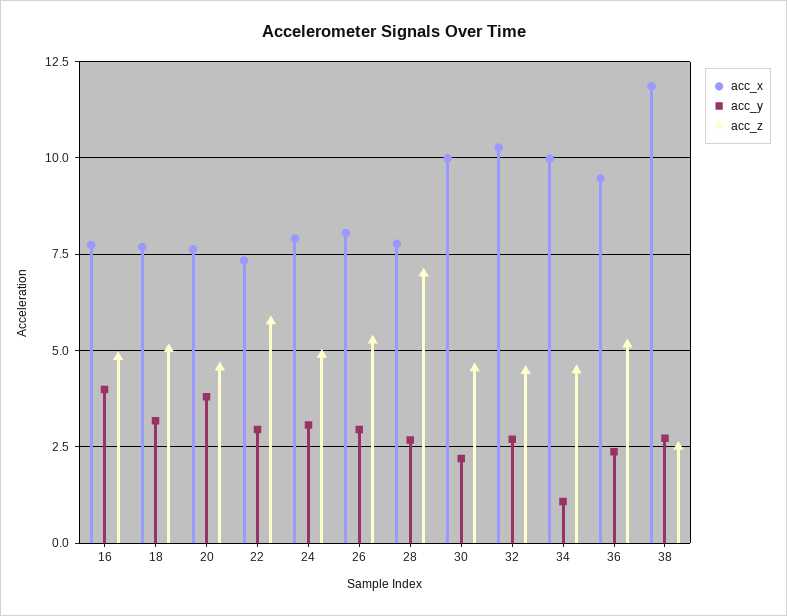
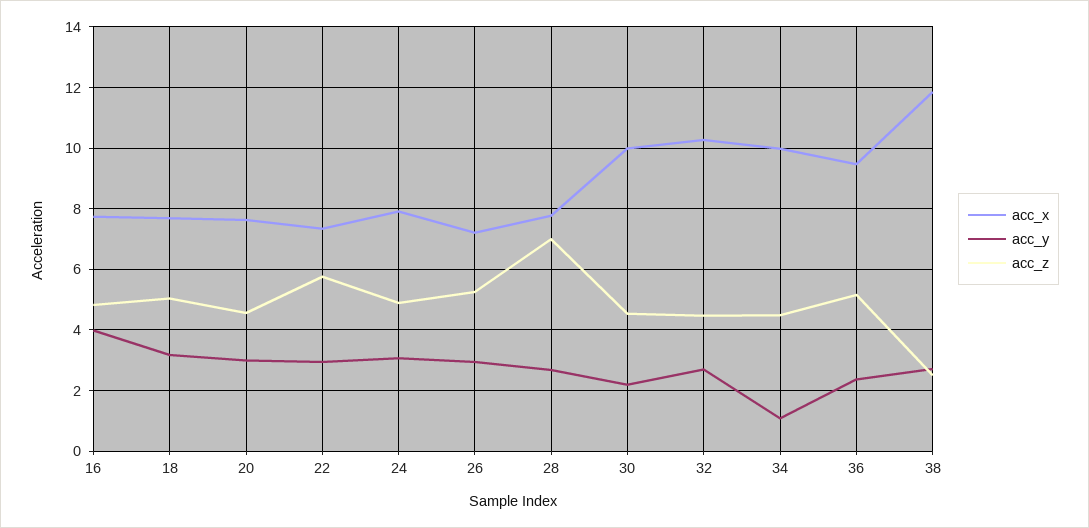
acc_y, 20: 3.75 -> 3
acc_x, 26: 8 -> 7.2

